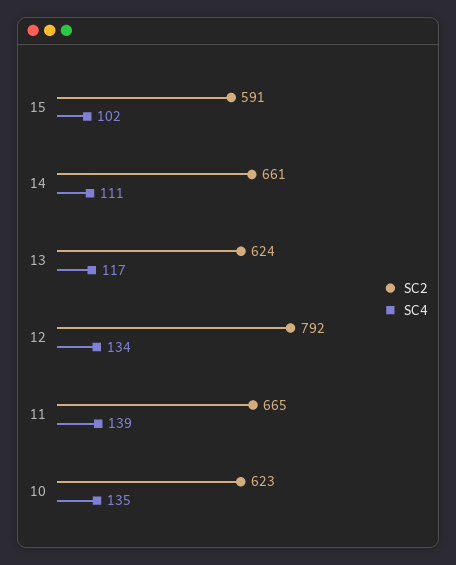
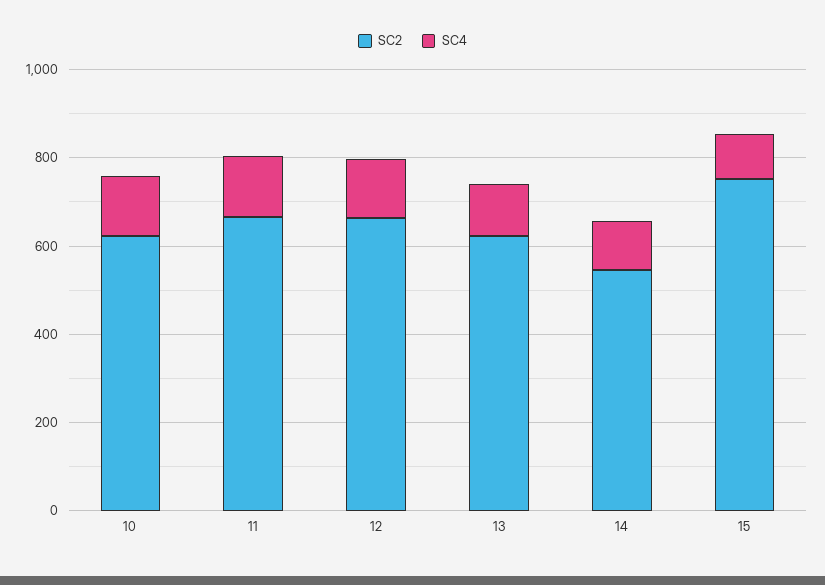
SC2, 15: 591 -> 750
SC2, 14: 661 -> 550
SC2, 12: 792 -> 650

